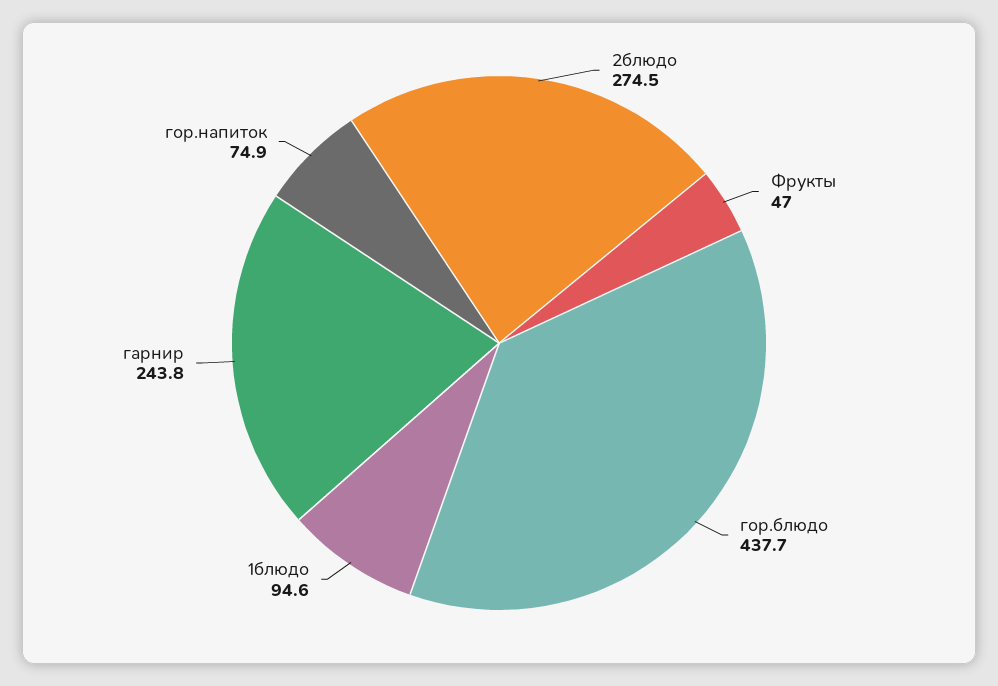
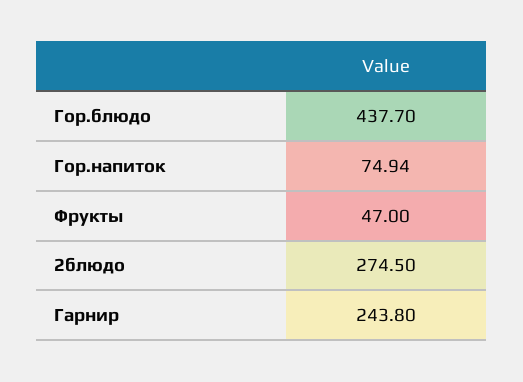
1блюдо: 94.6 -> none

